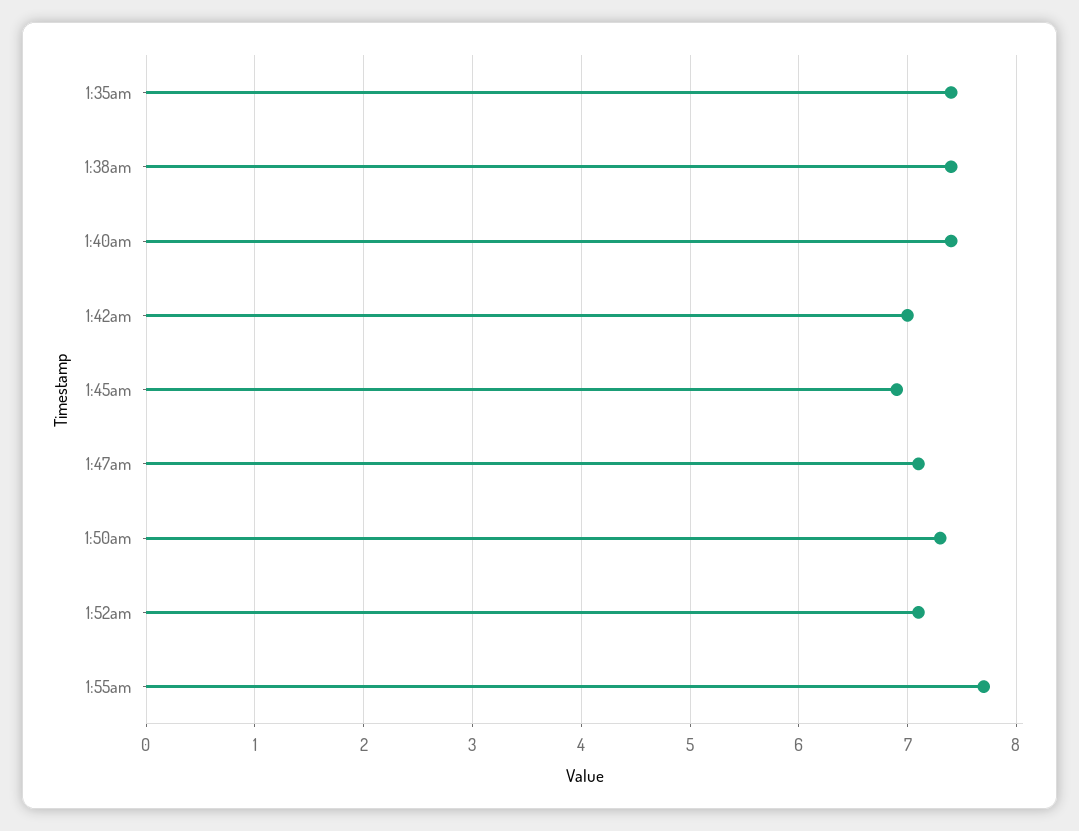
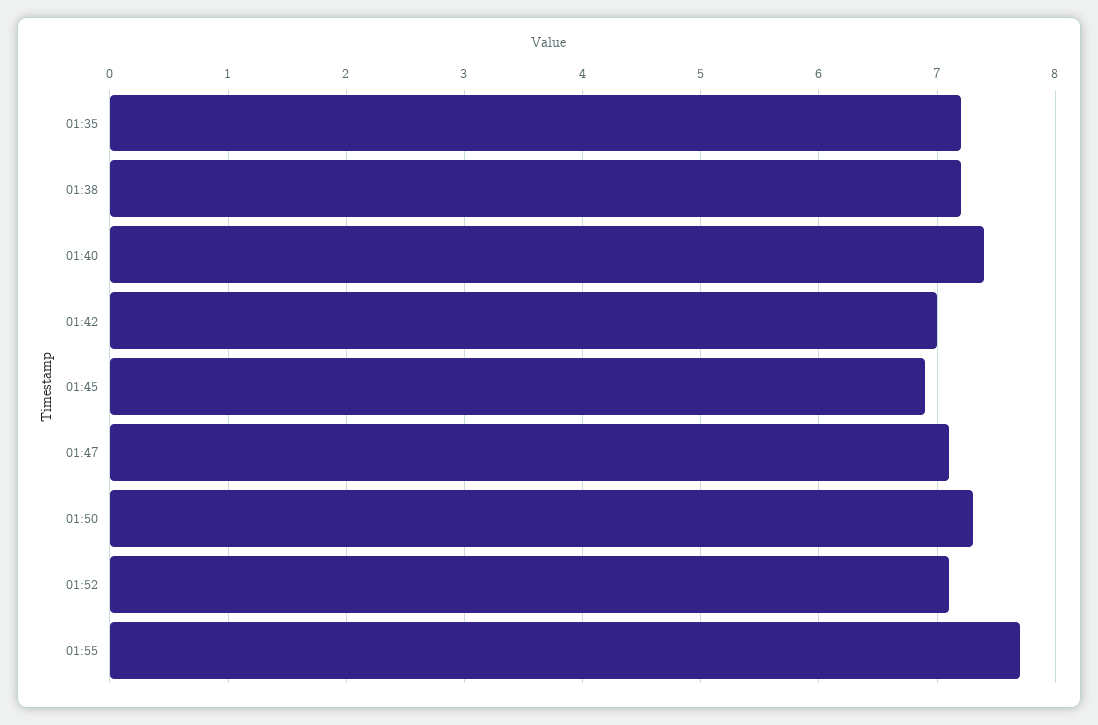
1:35am: 7.4 -> 7.2
1:38am: 7.4 -> 7.2

